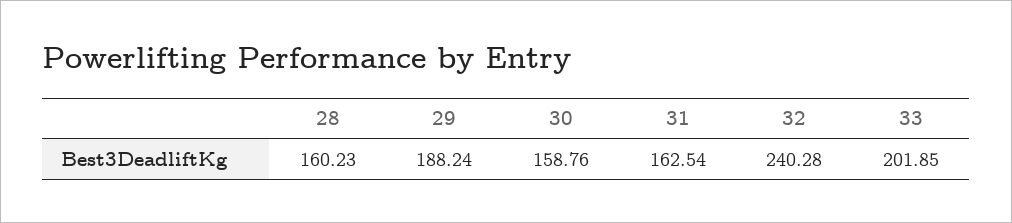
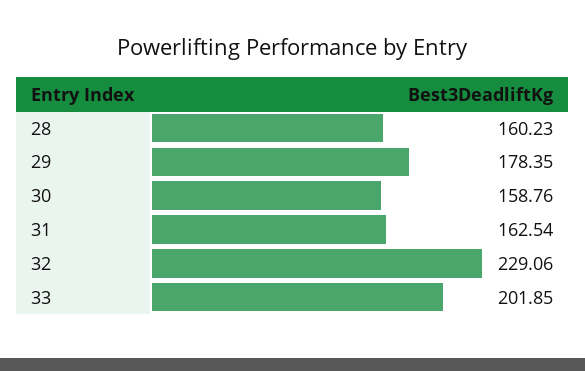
29: 188.24 -> 178.35
32: 240.28 -> 229.06

